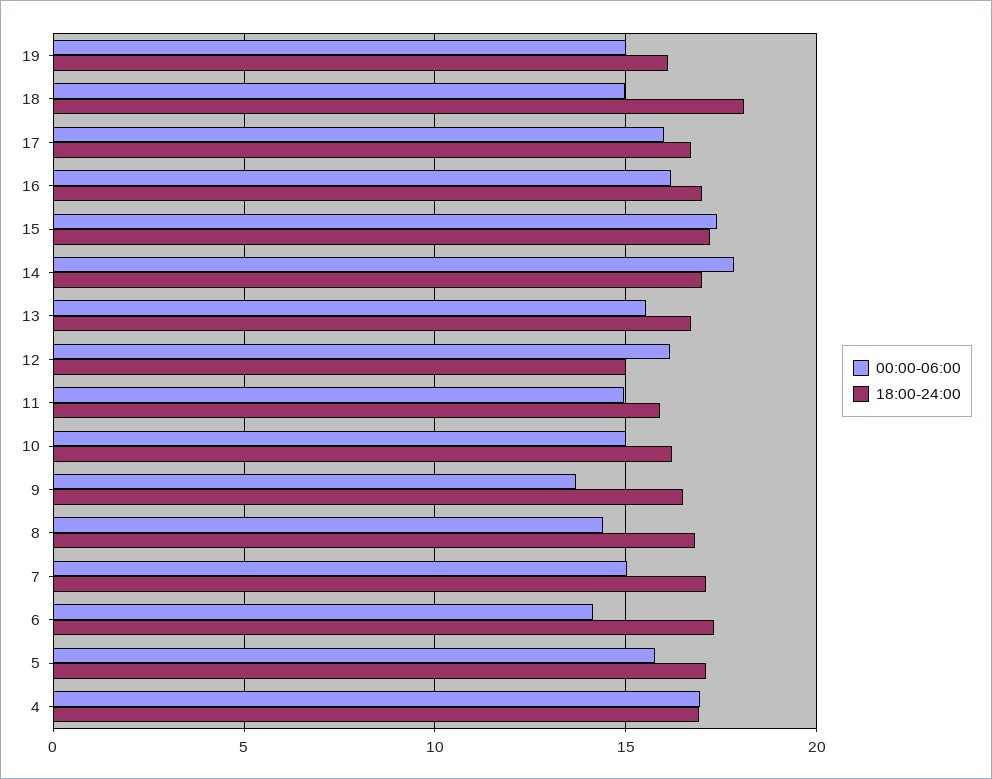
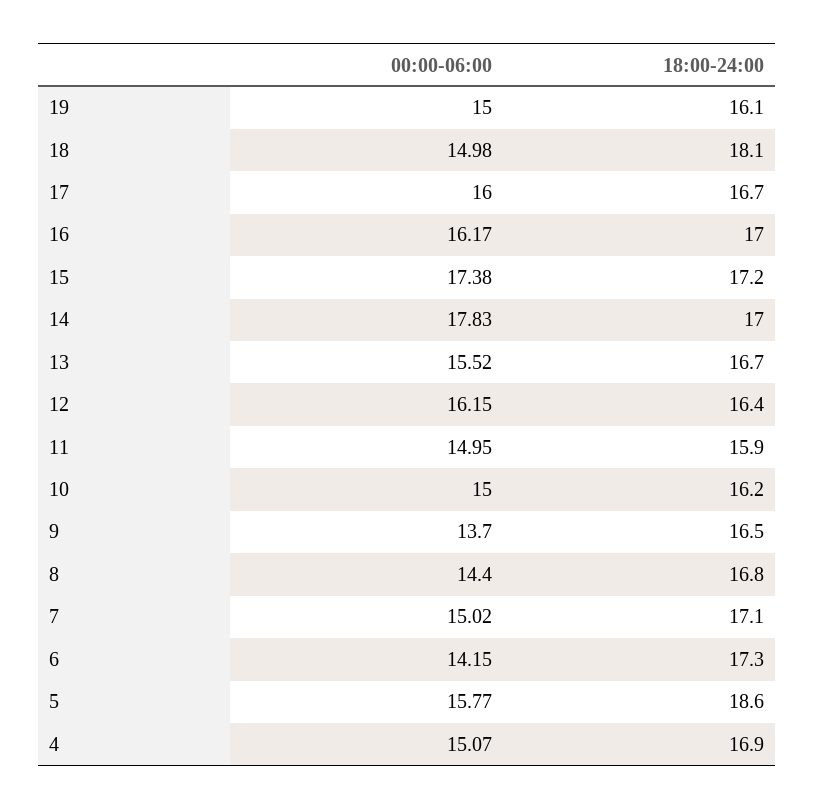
18:00-24:00, 12: 15 -> 16.4
18:00-24:00, 5: 17 -> 18.6
00:00-06:00, 4: 17 -> 15.07

